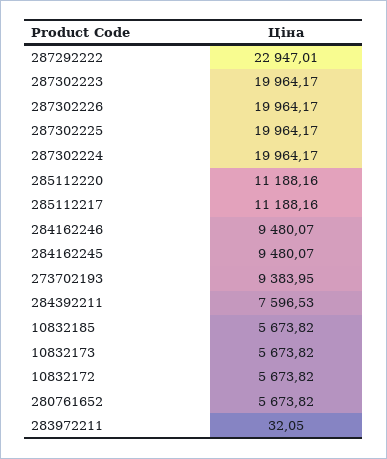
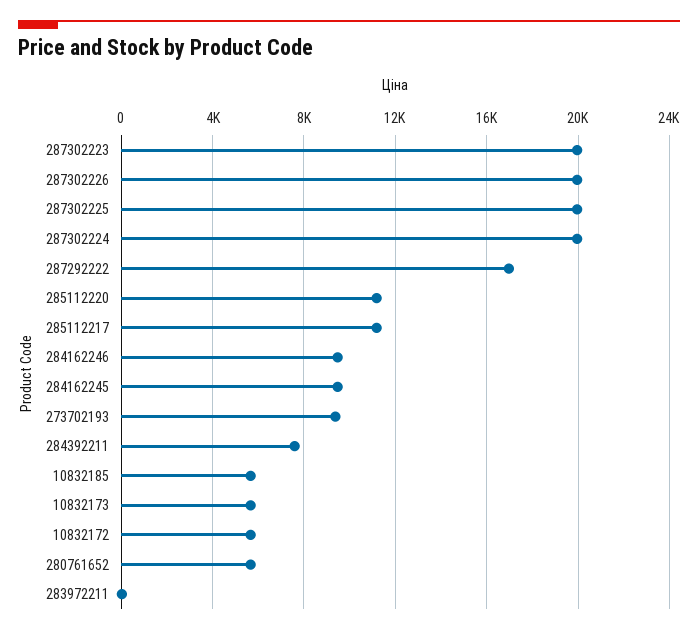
287292222: 22947.01 -> 17000

